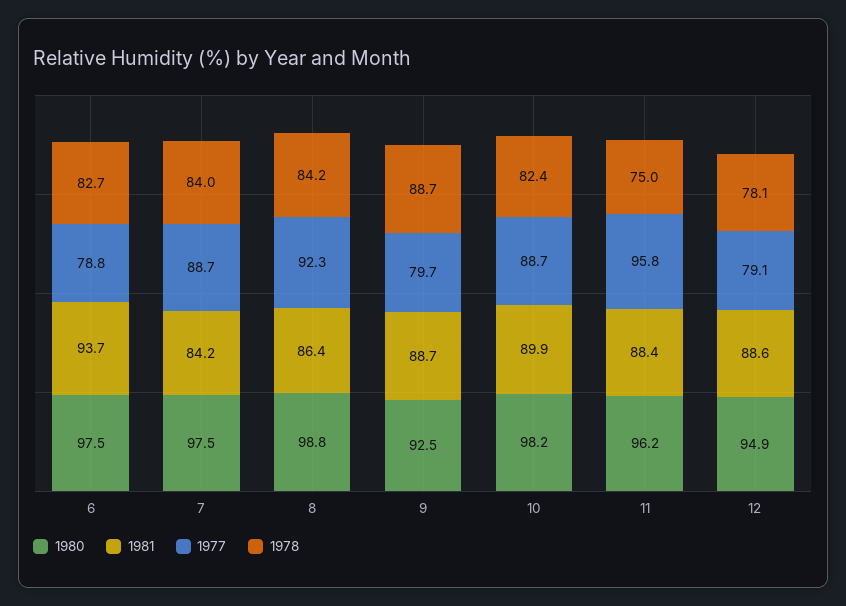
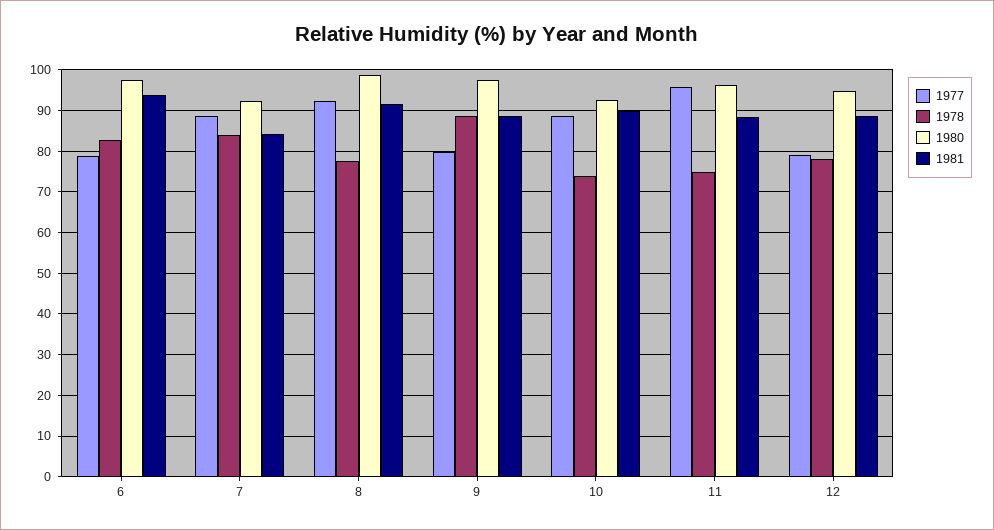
1980, 7: 97.5 -> 92
1981, 8: 86.4 -> 92
1978, 8: 84.2 -> 78
1980, 9: 92.5 -> 98
1980, 10: 98.2 -> 92
1978, 10: 82.4 -> 74

